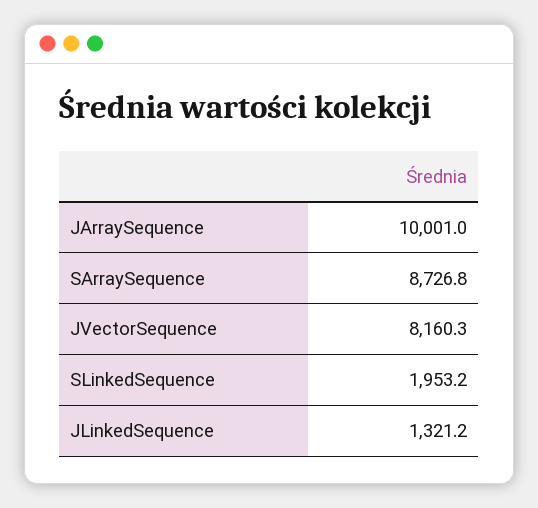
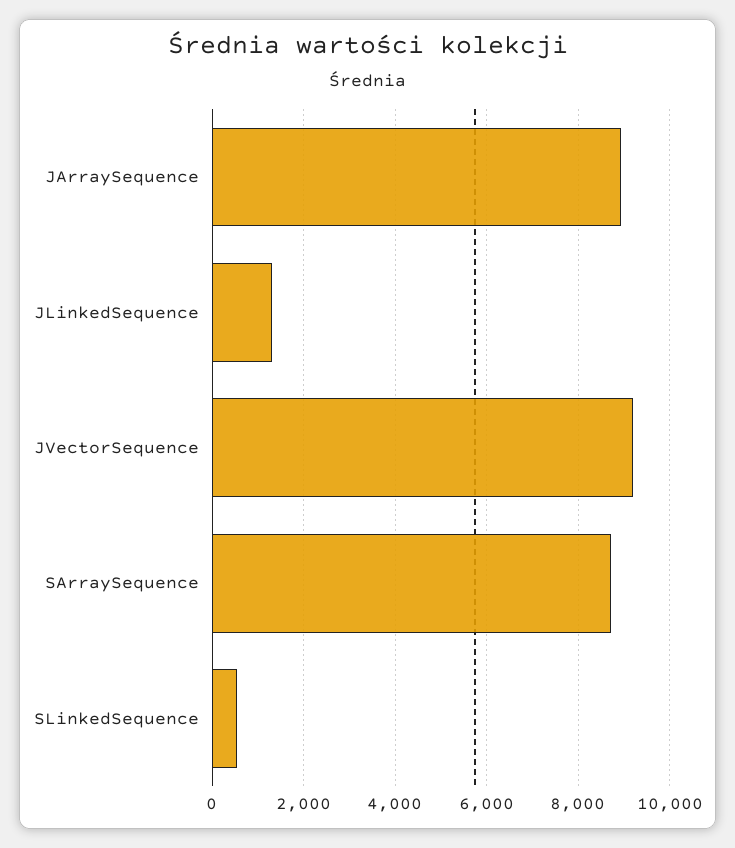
JArraySequence: 10001 -> 9000
JVectorSequence: 8160.3 -> 9200
SLinkedSequence: 1953.2 -> 600

